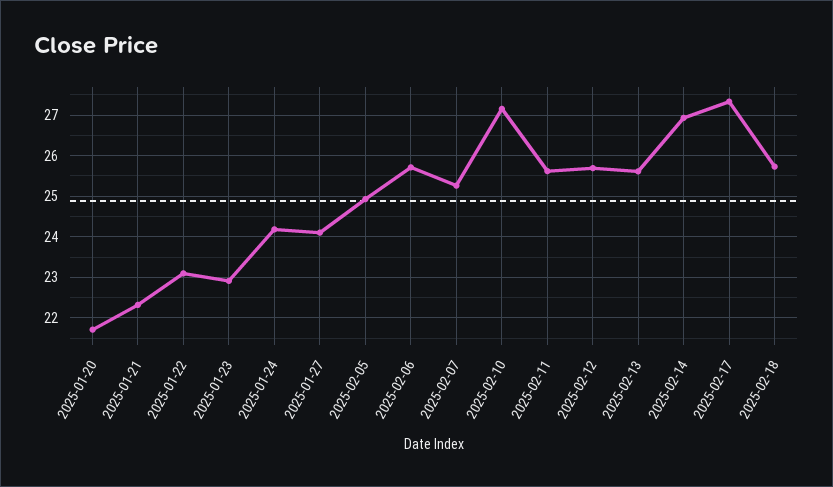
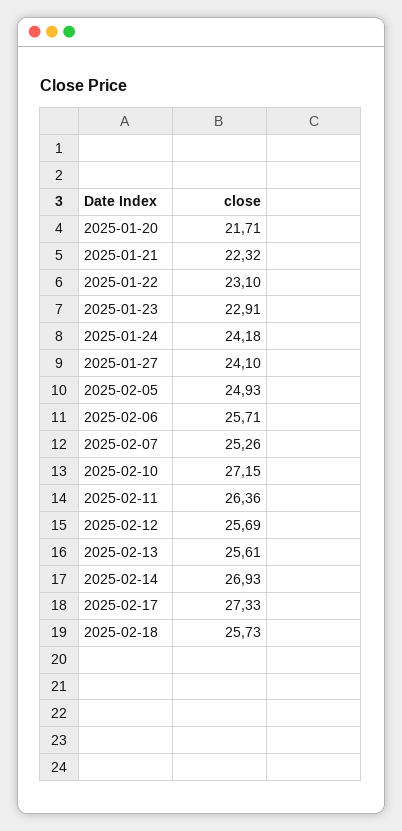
2025-02-11: 25.6 -> 26.36

